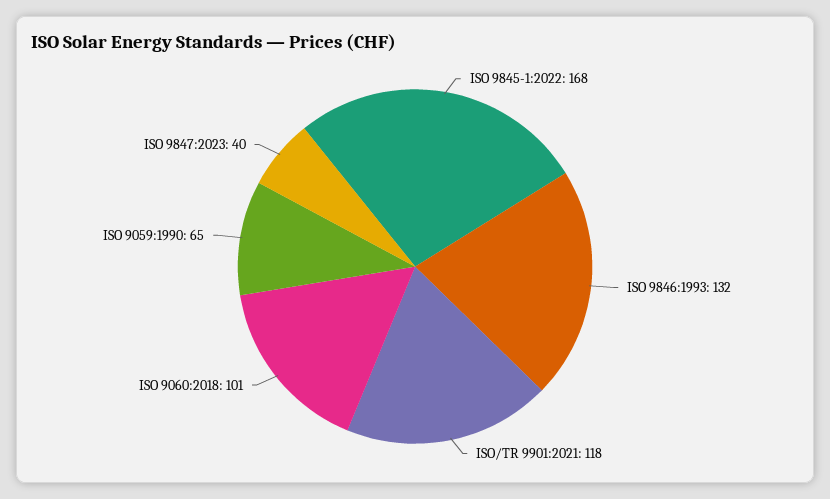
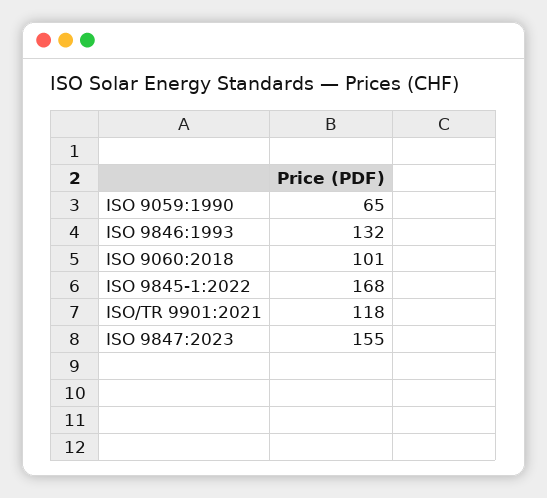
ISO 9847:2023: 40 -> 155

